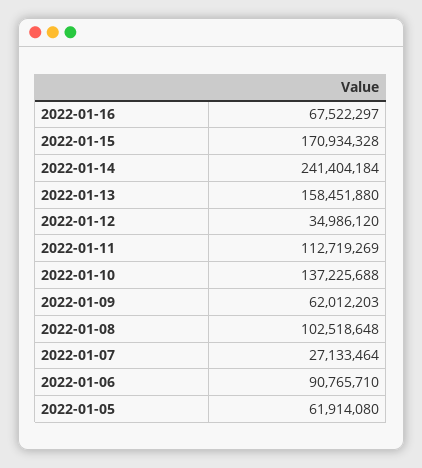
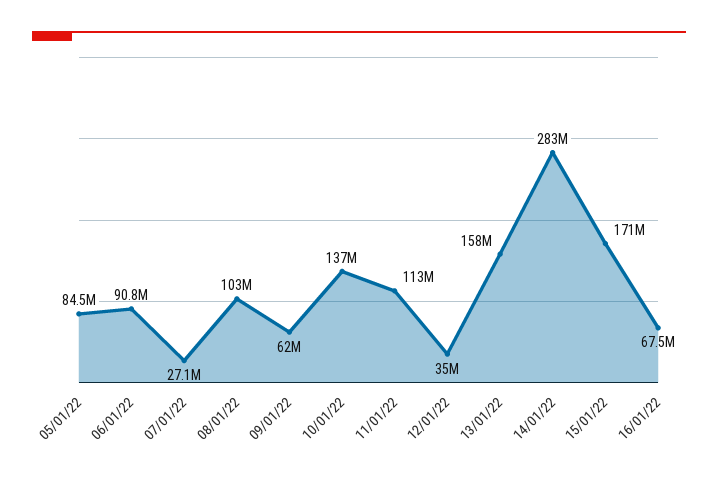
2022-01-14: 241404184 -> 283000000
2022-01-05: 61914080 -> 84500000

